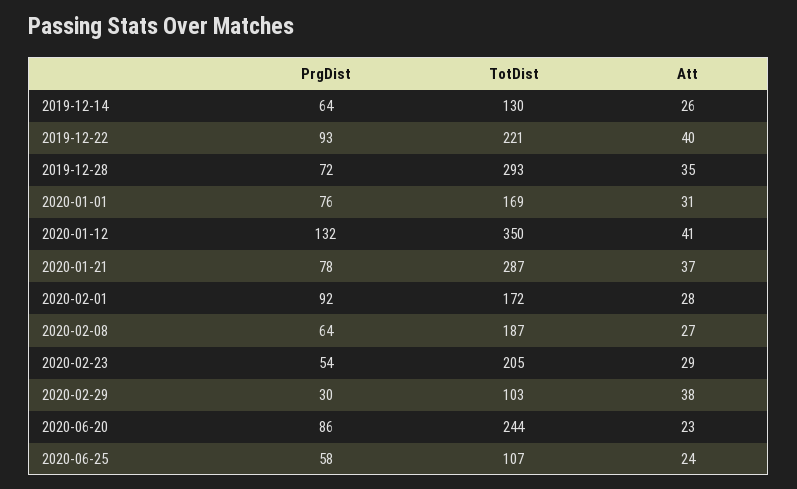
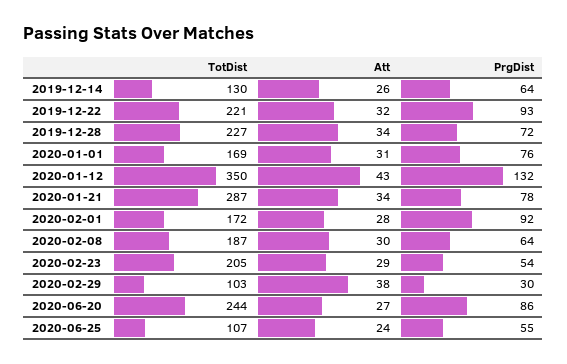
Att, 2019-12-22: 40 -> 32
TotDist, 2019-12-28: 293 -> 227
Att, 2019-12-28: 35 -> 34
Att, 2020-01-12: 41 -> 43
Att, 2020-01-21: 37 -> 34
Att, 2020-02-08: 27 -> 30
Att, 2020-06-20: 23 -> 27
PrgDist, 2020-06-25: 58 -> 55

